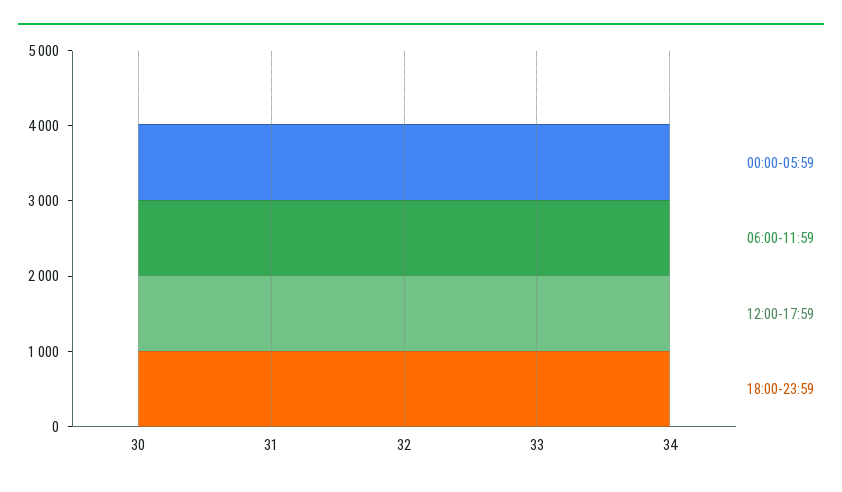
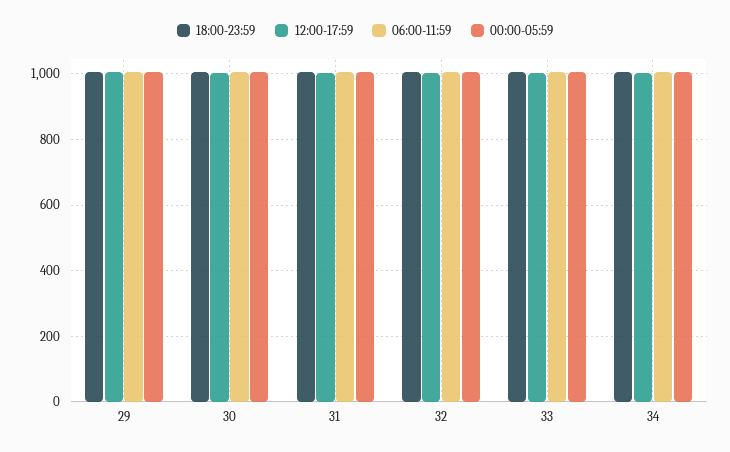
18:00-23:59, 29: none -> 1000
12:00-17:59, 29: none -> 1000
06:00-11:59, 29: none -> 1000
00:00-05:59, 29: none -> 1000

